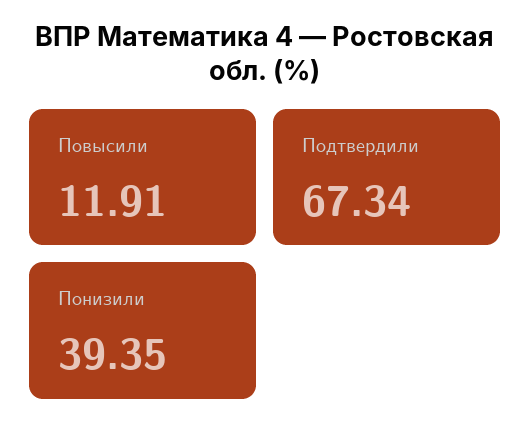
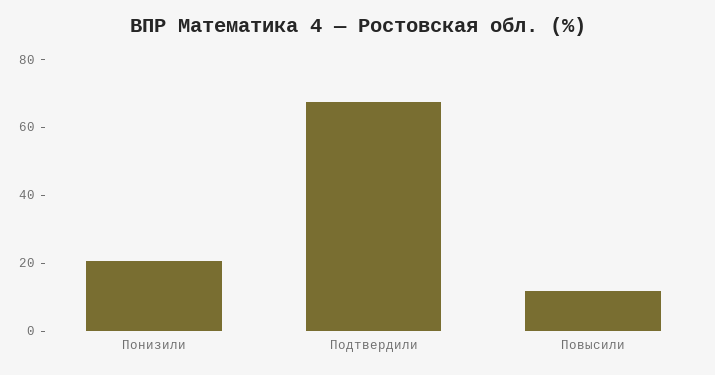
Понизили: 39.35 -> 20

